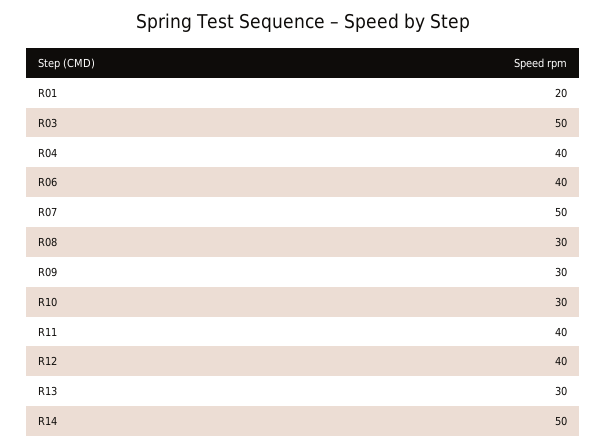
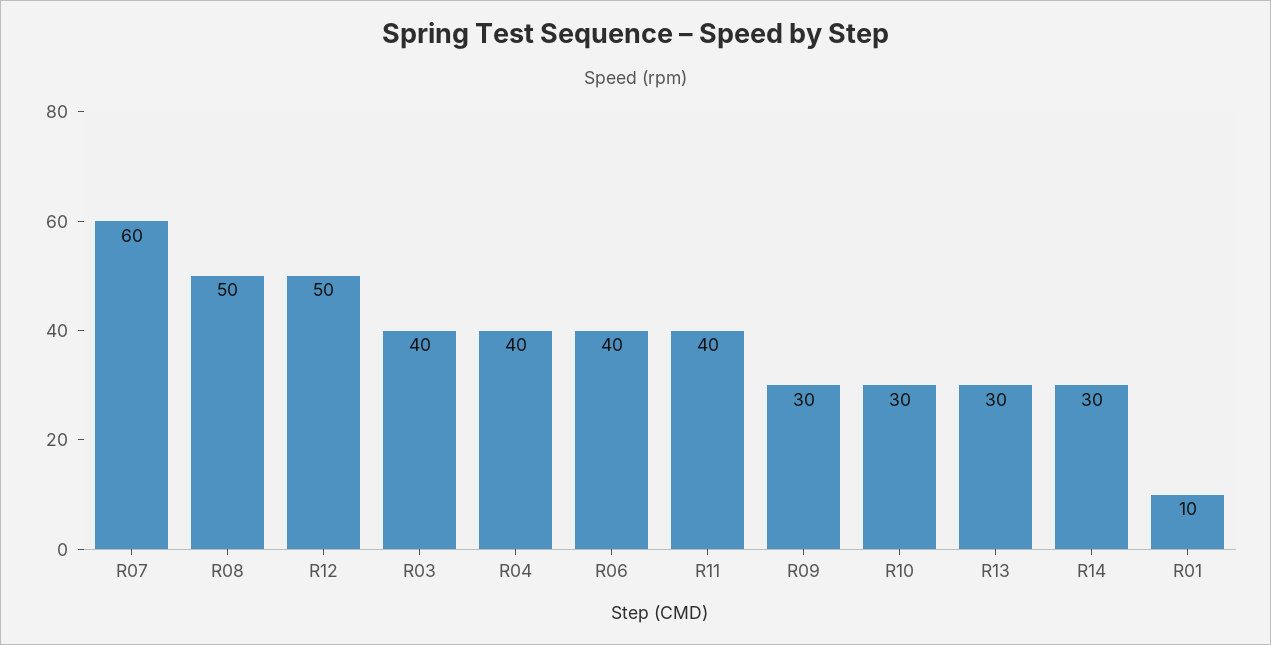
R01: 20 -> 10
R03: 50 -> 40
R07: 50 -> 60
R08: 30 -> 50
R12: 40 -> 50
R14: 50 -> 30

